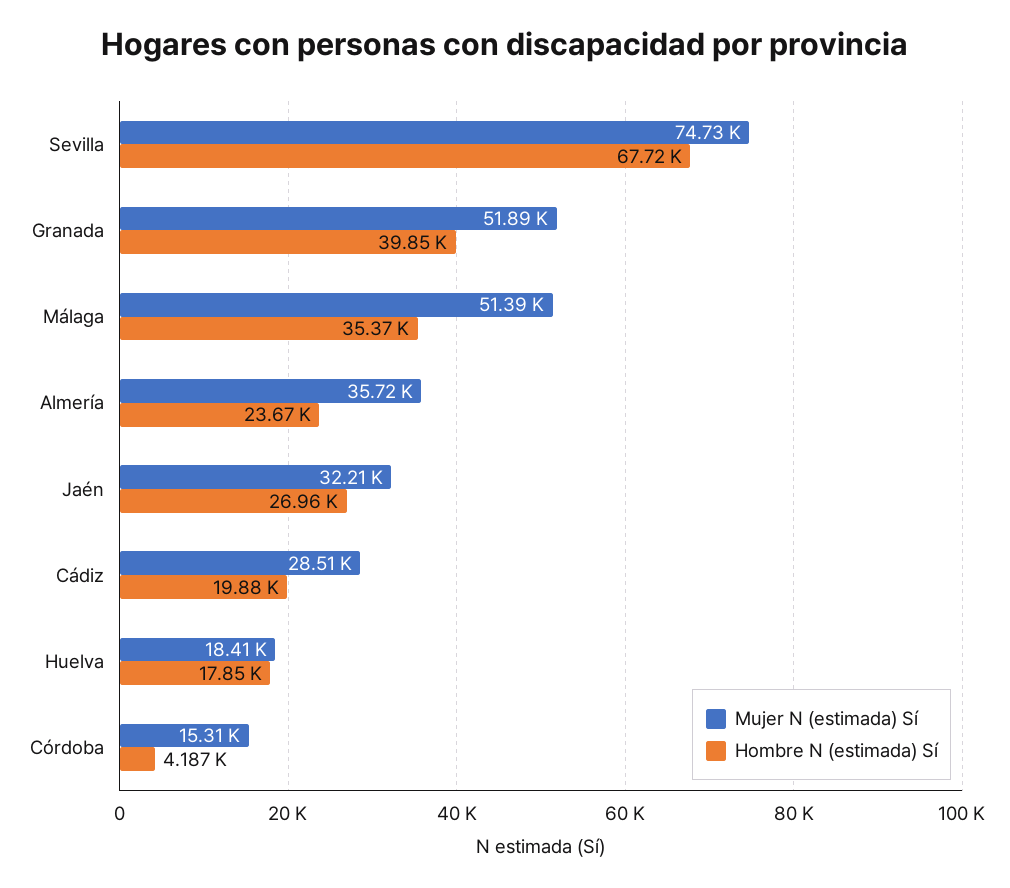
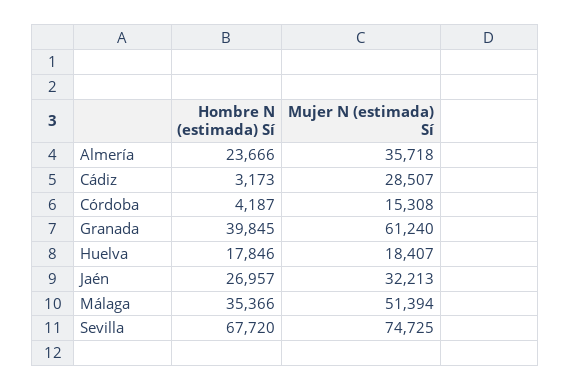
Mujer N (estimada) Sí, Granada: 51890 -> 61240
Hombre N (estimada) Sí, Cádiz: 19880 -> 3173

